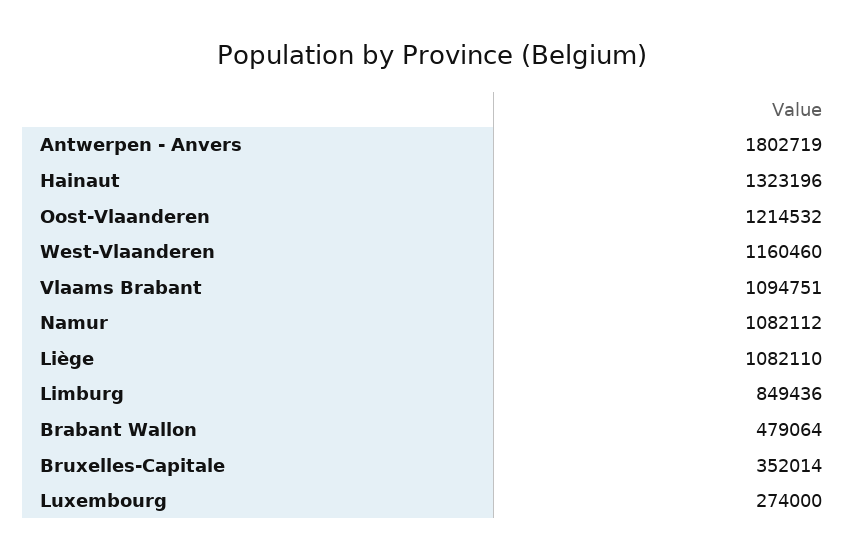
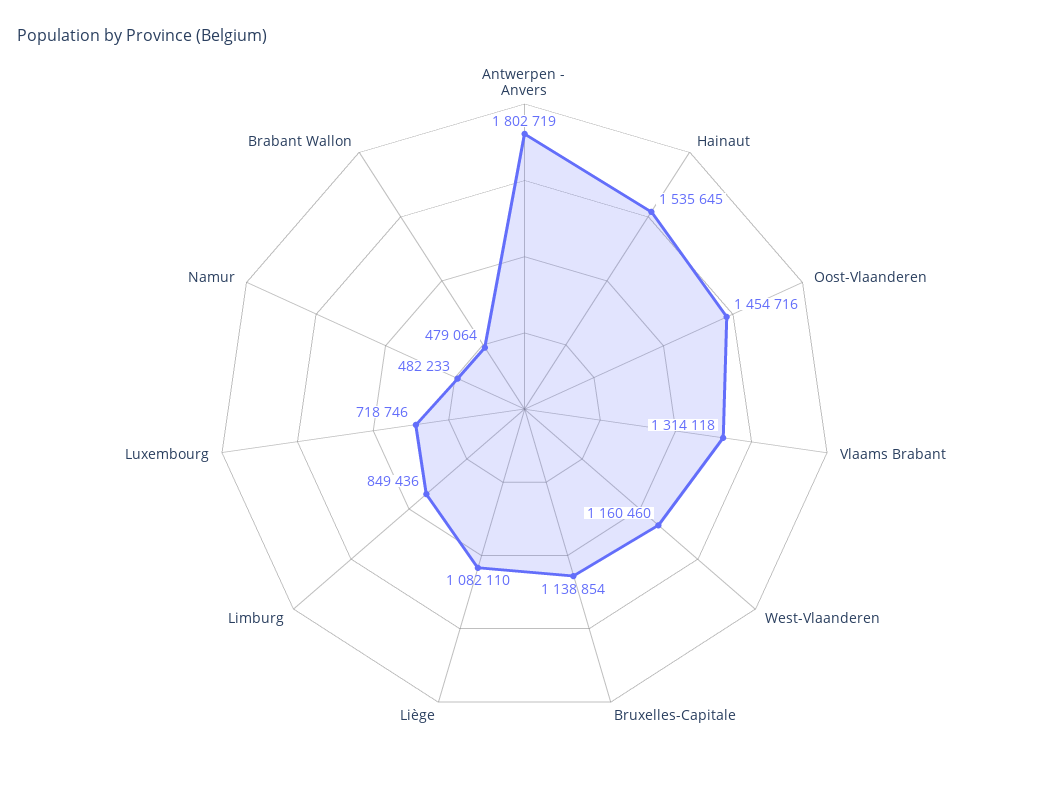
Hainaut: 1323196 -> 1535645
Oost-Vlaanderen: 1214532 -> 1454716
Vlaams Brabant: 1094751 -> 1314118
Namur: 1082112 -> 482233
Bruxelles-Capitale: 352014 -> 1138854
Luxembourg: 274000 -> 718746

